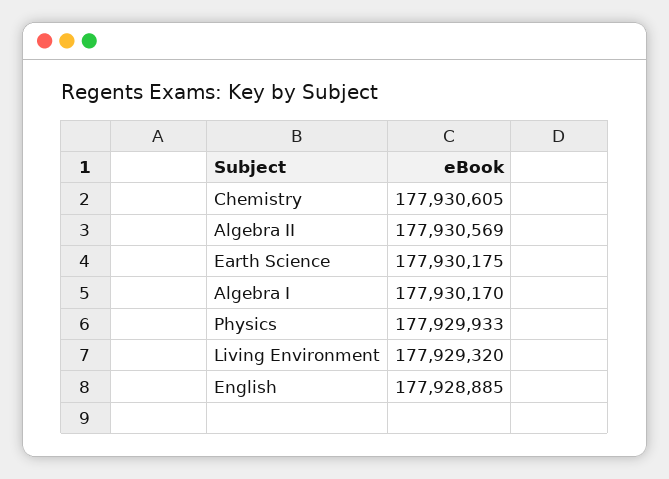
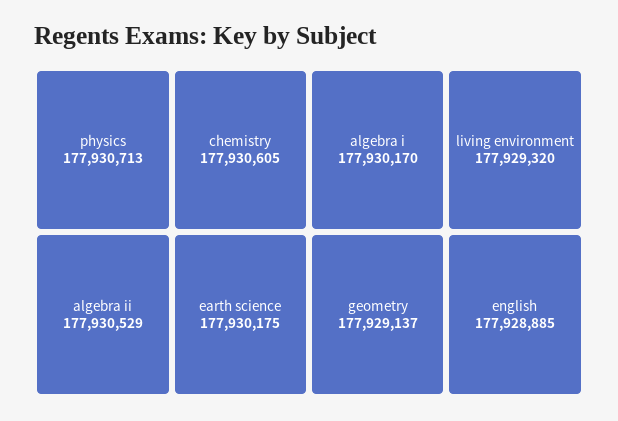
Algebra II: 177930569 -> 177930529
Physics: 177929933 -> 177930713
geometry: none -> 177929137

